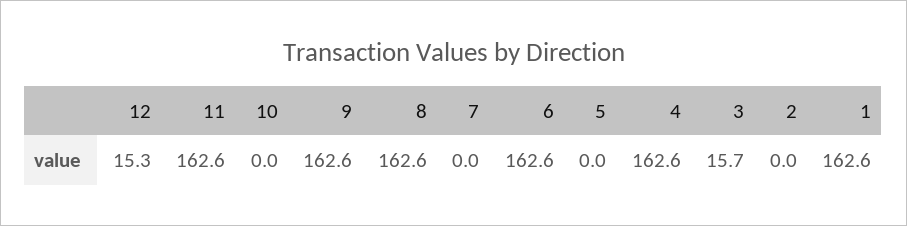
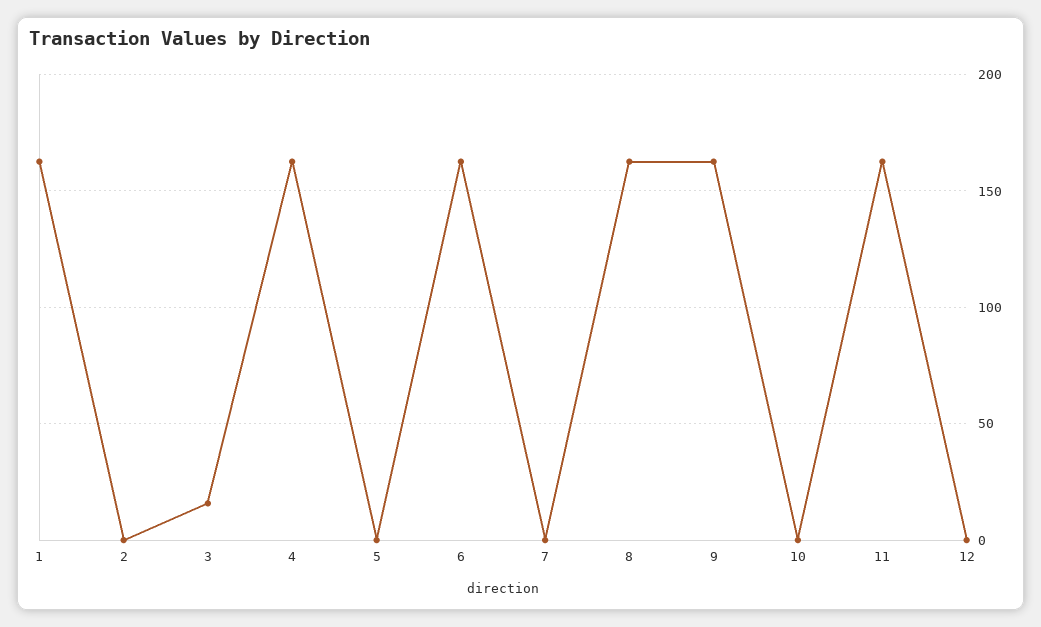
12: 15.3 -> 0

